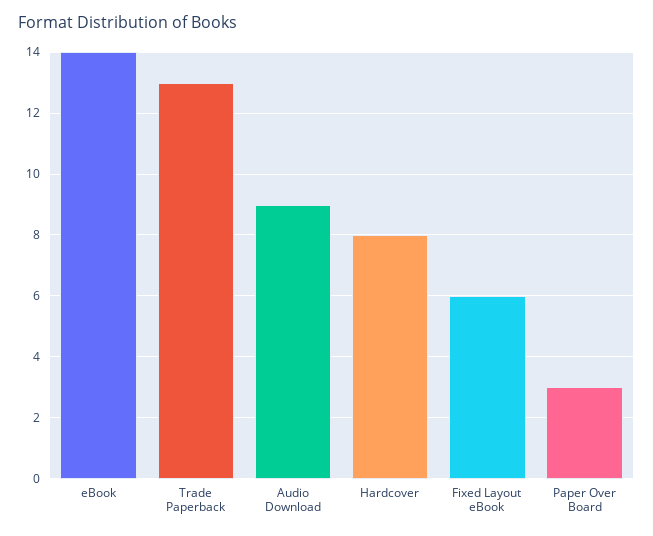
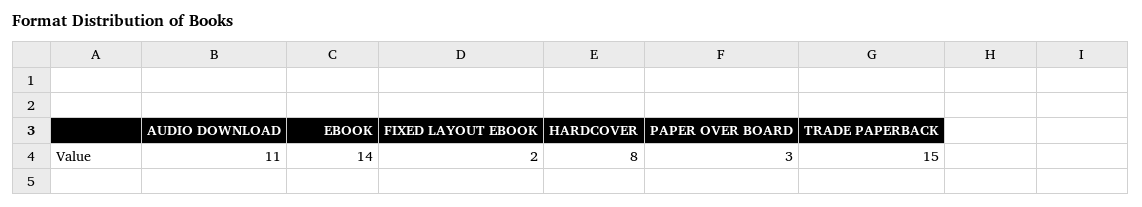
Trade Paperback: 13 -> 15
Audio Download: 9 -> 11
Fixed Layout eBook: 6 -> 2

